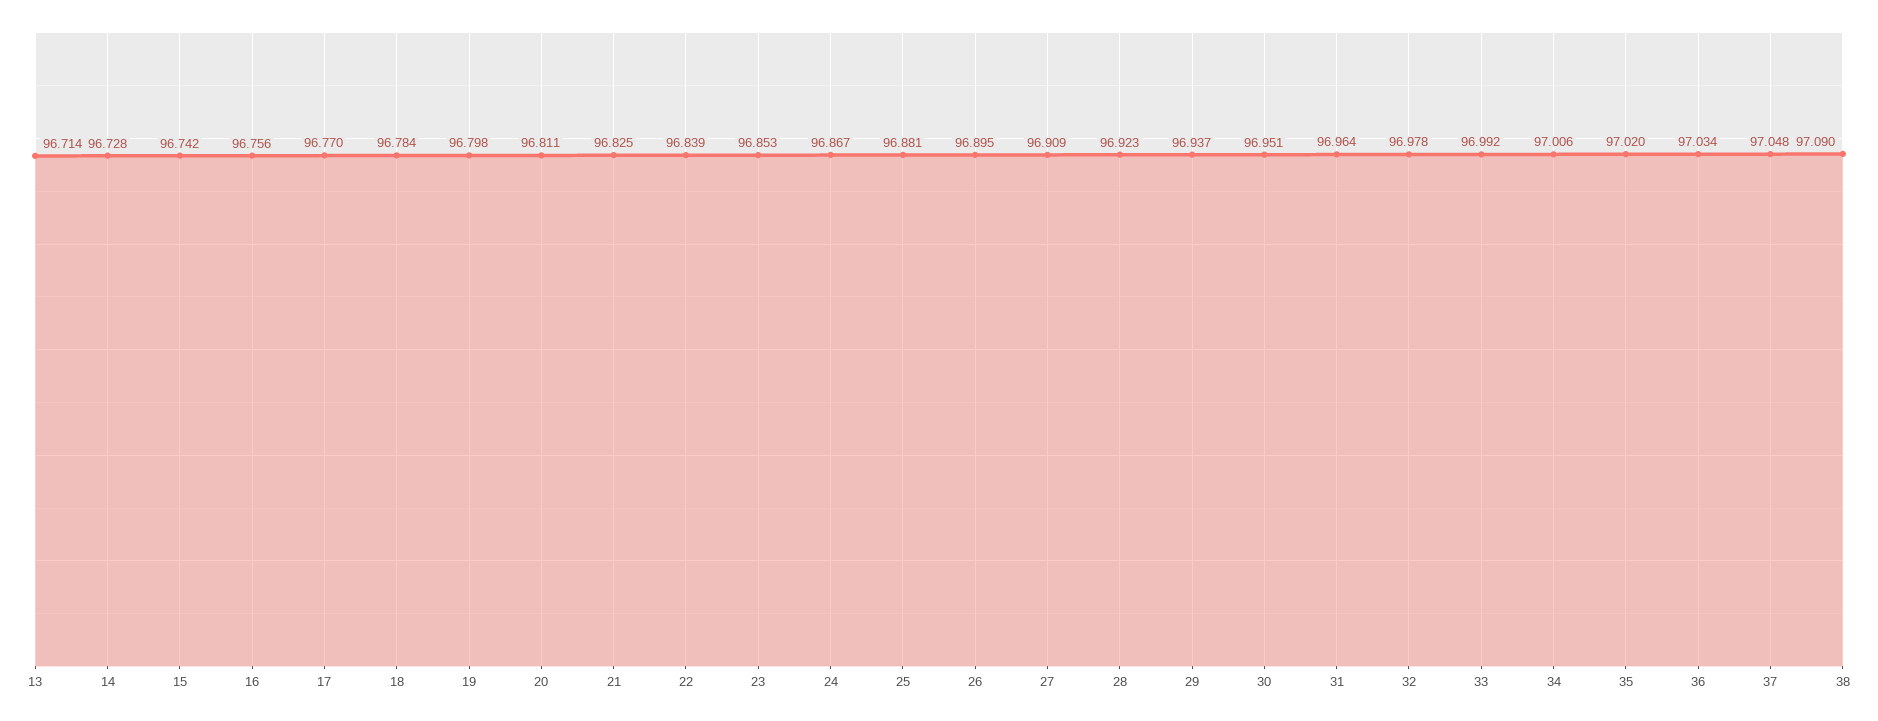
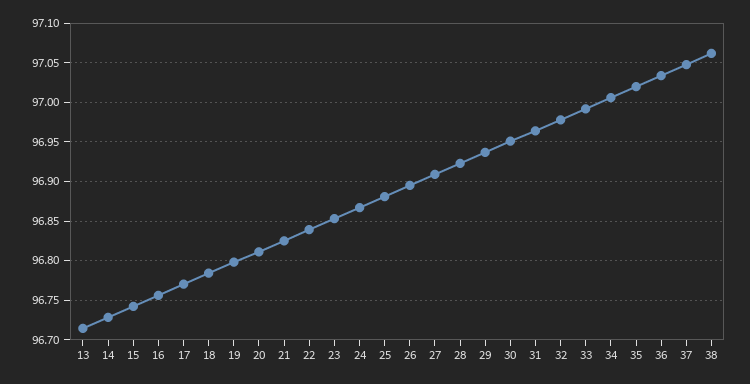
38: 97.09 -> 97.06

